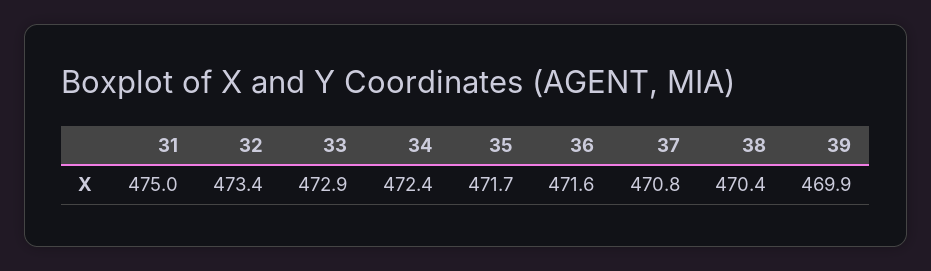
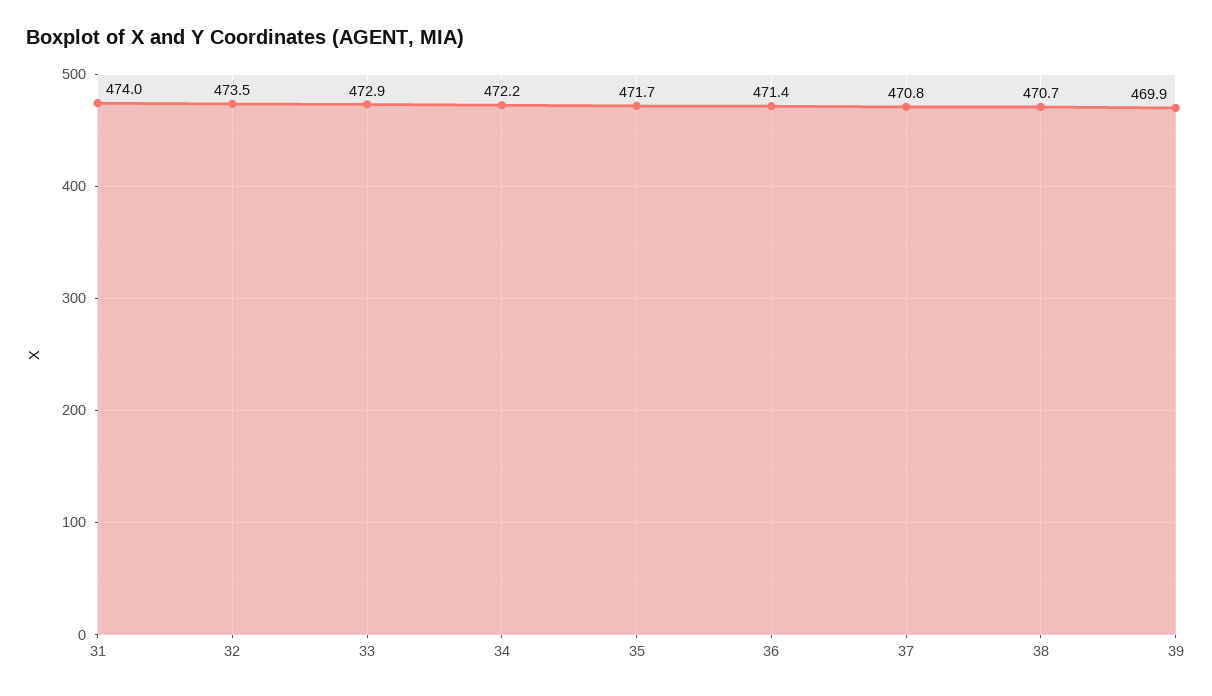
31: 475 -> 474
32: 473.4 -> 473.5
34: 472.4 -> 472.2
36: 471.6 -> 471.4
38: 470.4 -> 470.7

